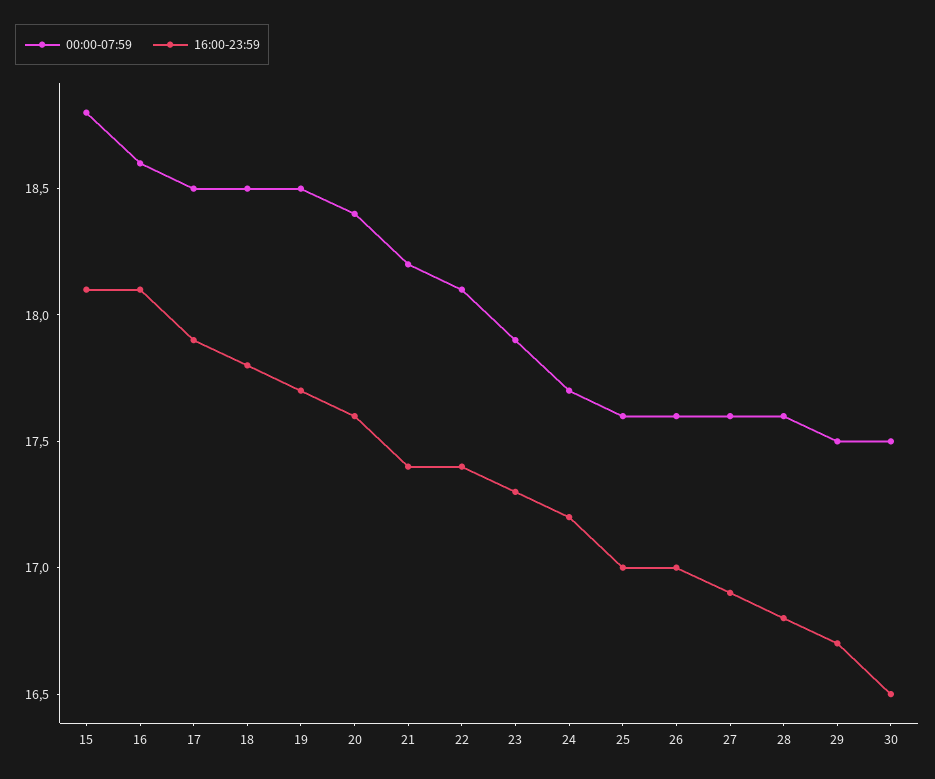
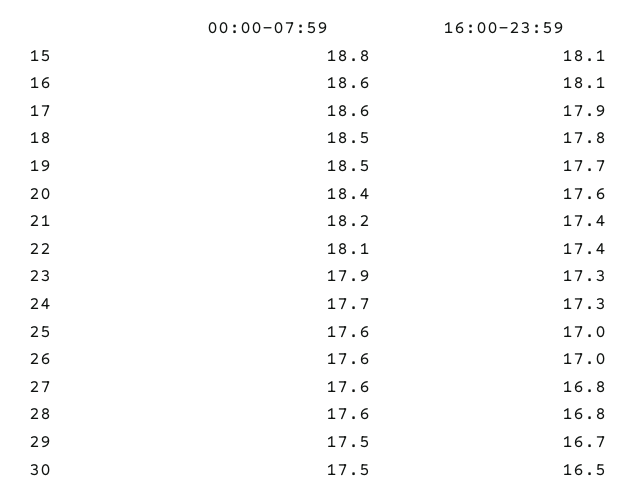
00:00-07:59, 17: 18.5 -> 18.6
16:00-23:59, 24: 17.2 -> 17.3
16:00-23:59, 27: 16.9 -> 16.8

